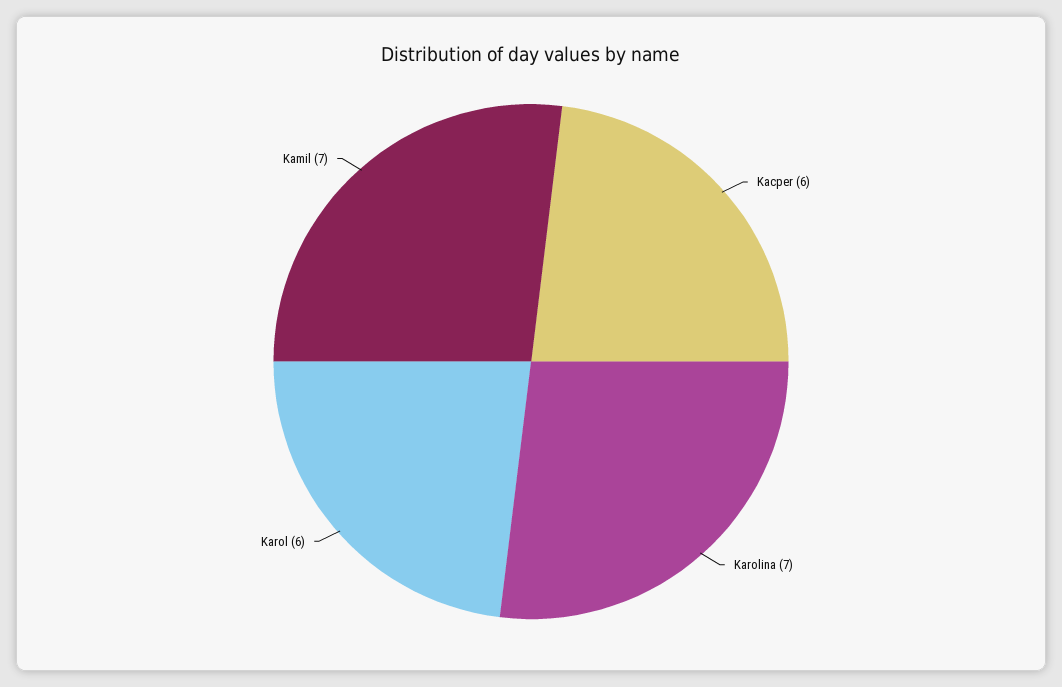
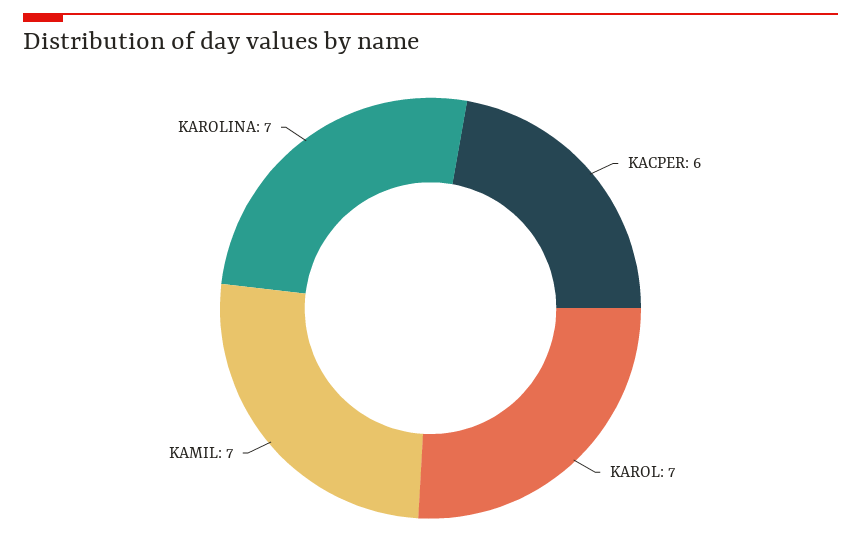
Karol: 6 -> 7

